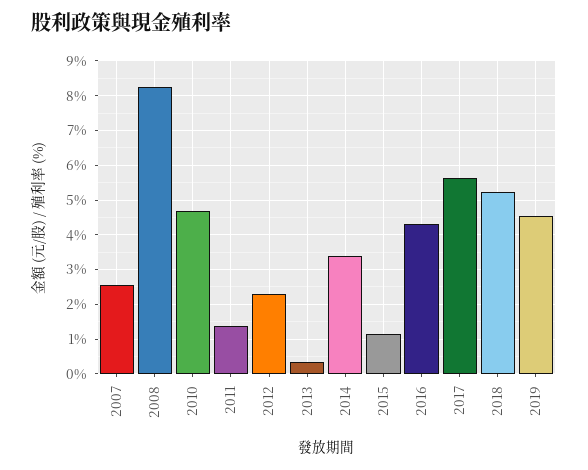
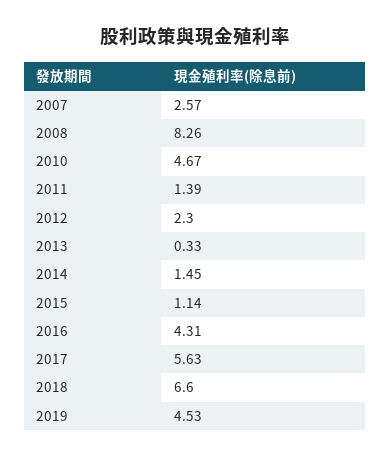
2014: 3.4 -> 1.45
2018: 5.2 -> 6.6

